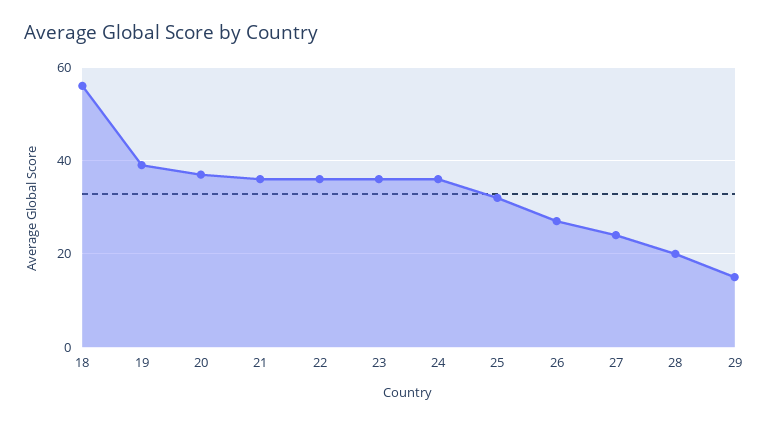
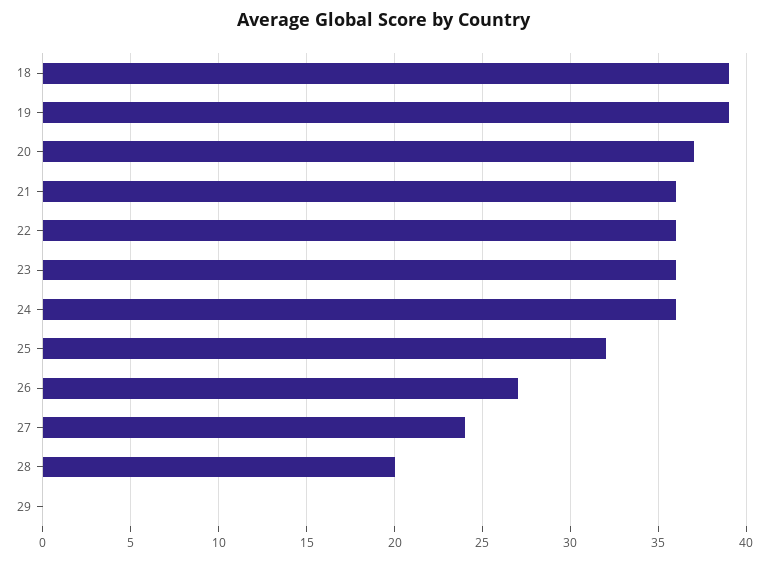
18: 55 -> 39
29: 15 -> 0

